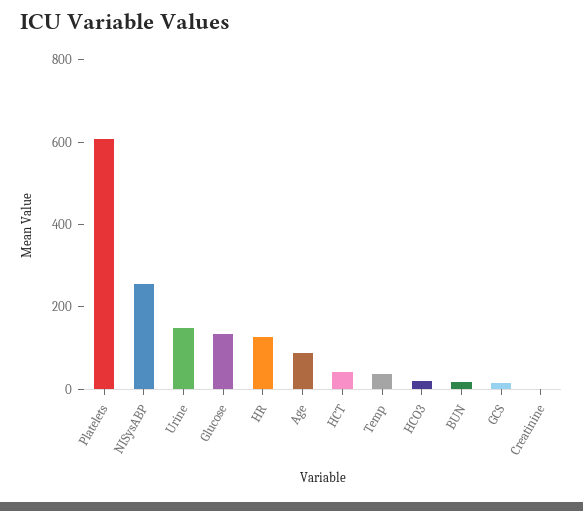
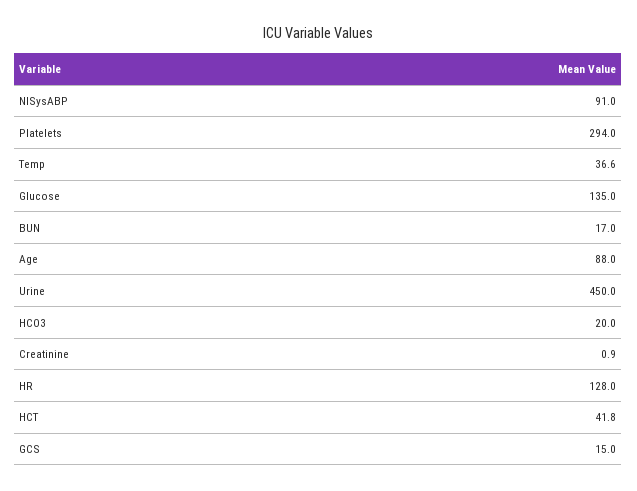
Platelets: 600 -> 294
NISysABP: 250 -> 91
Urine: 150 -> 450

